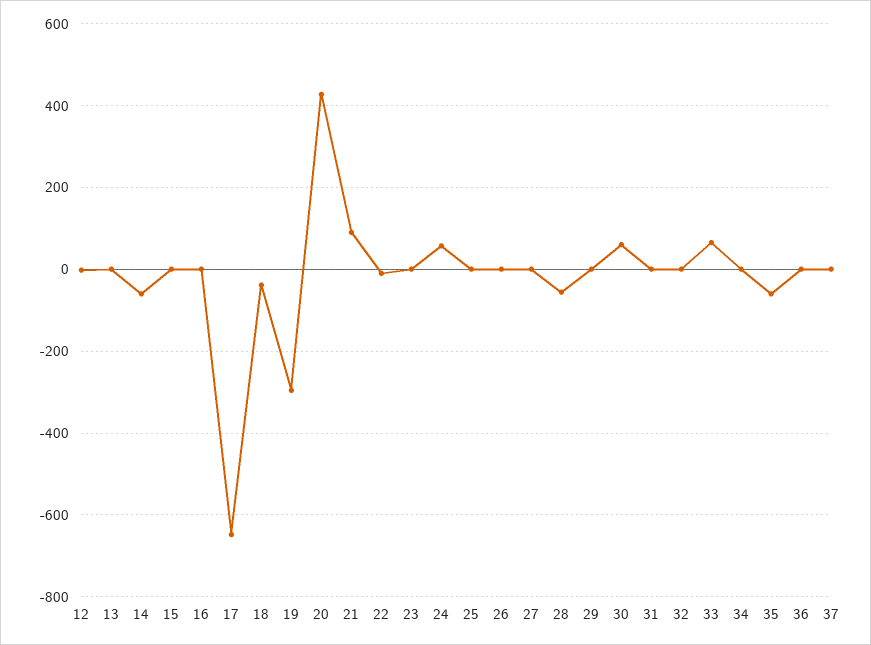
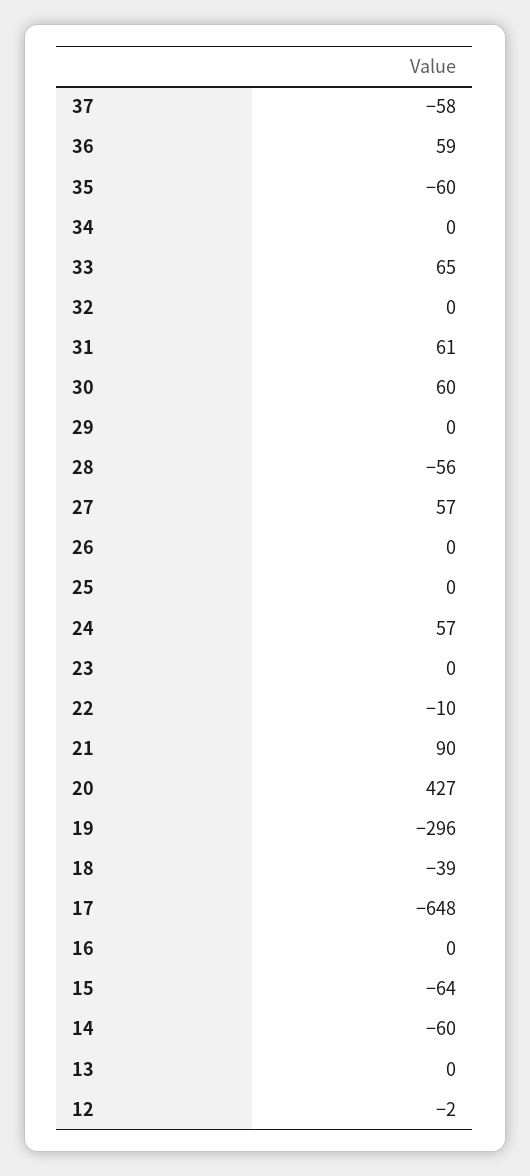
15: 0 -> -64
27: 0 -> 57
31: 0 -> 61
36: 0 -> 59
37: 0 -> -58

